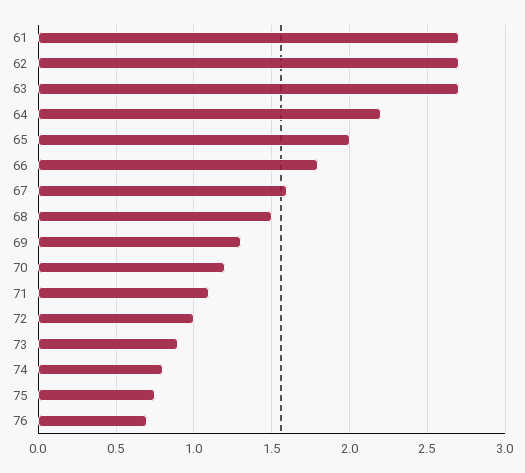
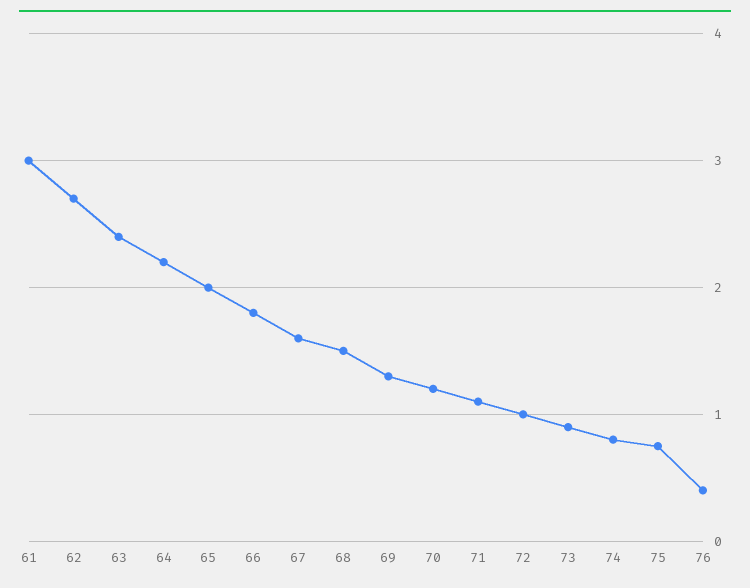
61: 2.7 -> 3
63: 2.7 -> 2.4
76: 0.7 -> 0.4

